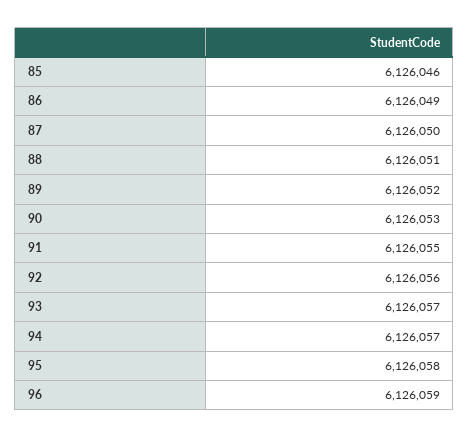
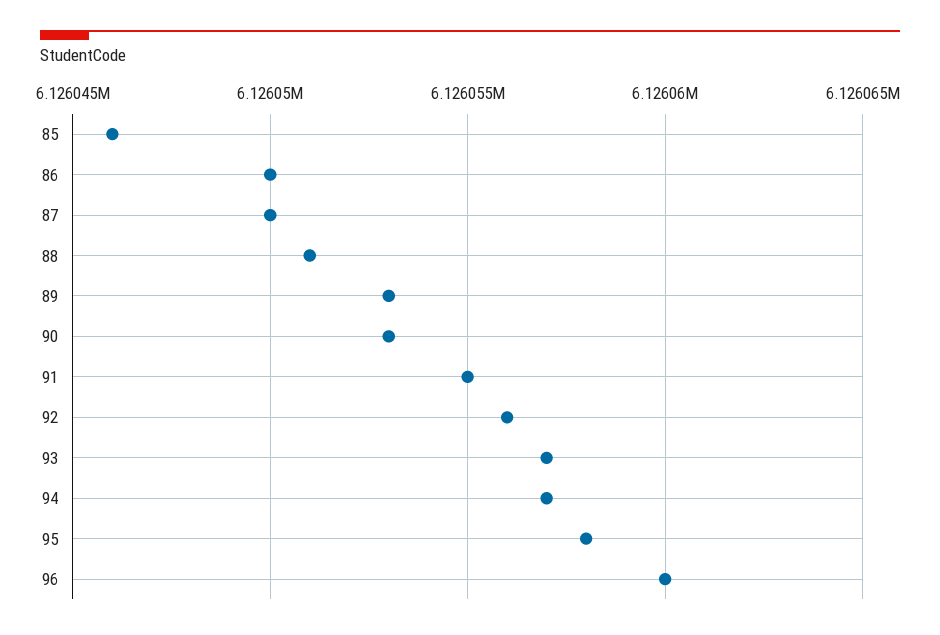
86: 6126049 -> 6126050
89: 6126052 -> 6126053
96: 6126059 -> 6126060

